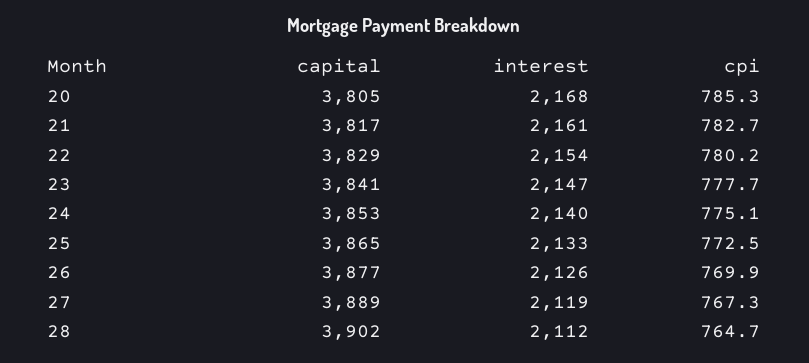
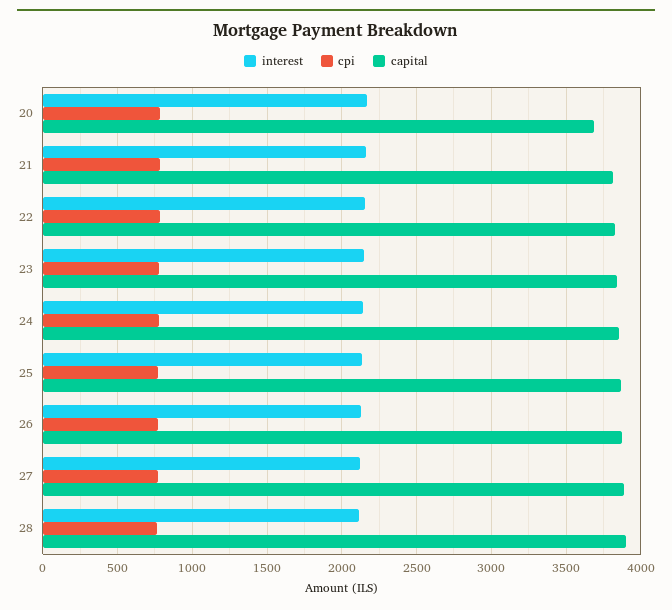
capital, 20: 3805 -> 3700

